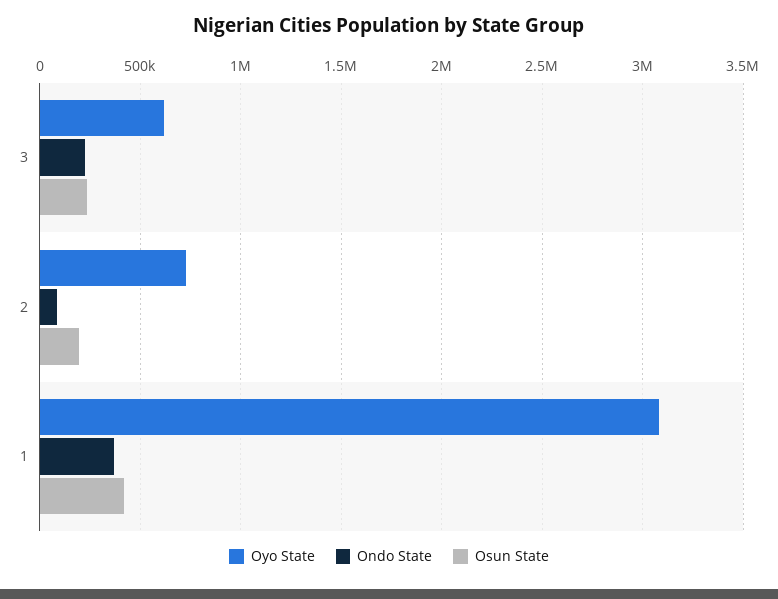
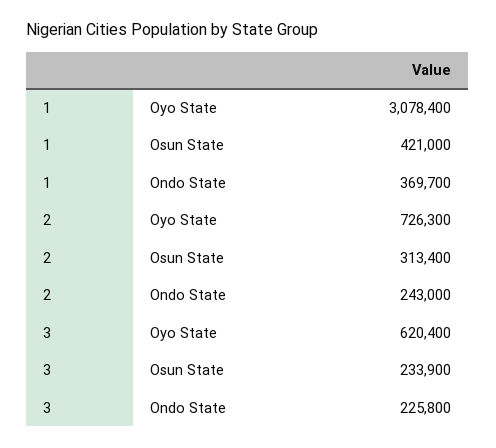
Ondo State, 2: 100000 -> 243000
Osun State, 2: 200000 -> 313400

